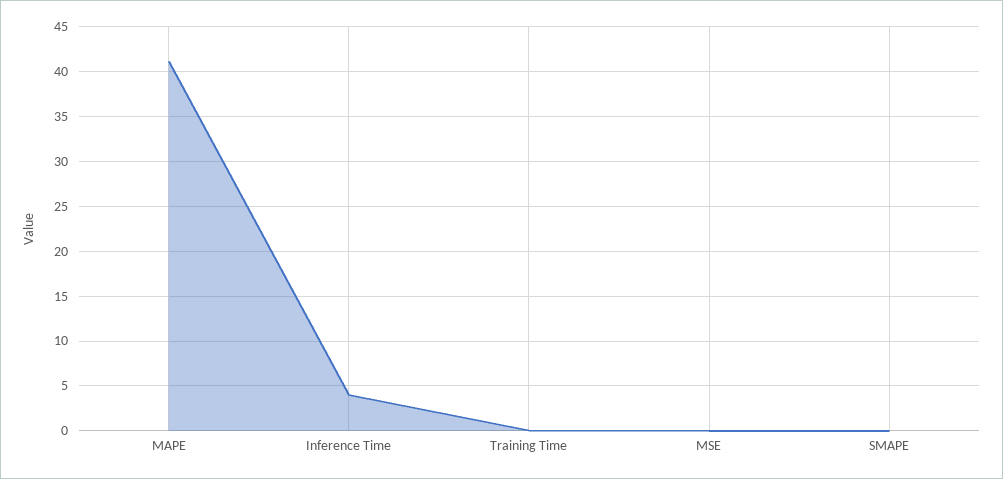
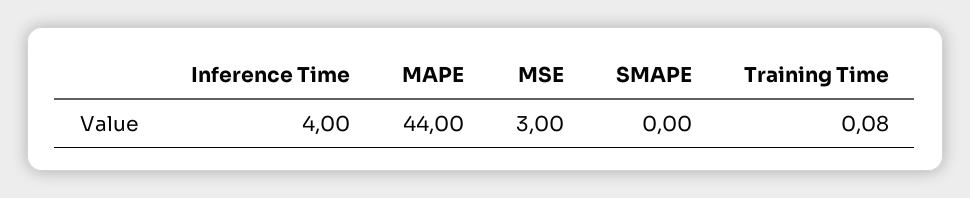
MAPE: 41 -> 44
MSE: 0 -> 3

